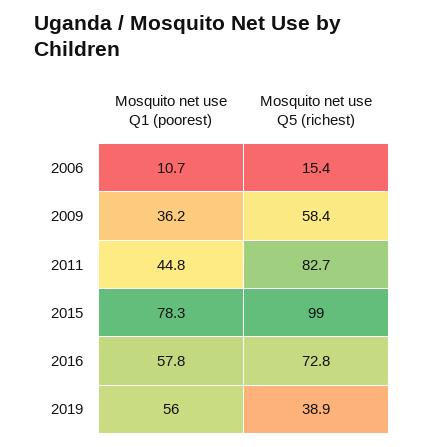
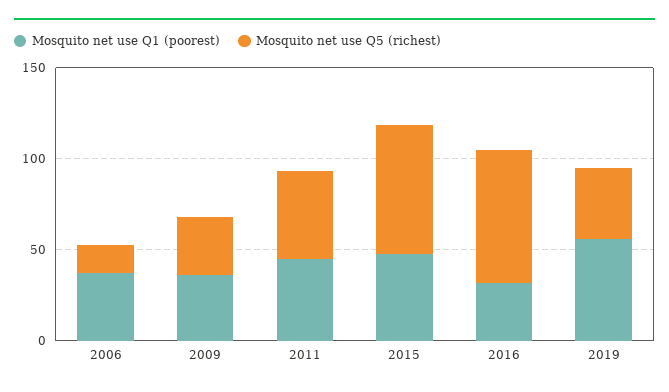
Mosquito net use Q1 (poorest), 2006: 10.7 -> 40
Mosquito net use Q5 (richest), 2009: 58.4 -> 30
Mosquito net use Q5 (richest), 2011: 82.7 -> 50
Mosquito net use Q1 (poorest), 2015: 78.3 -> 50
Mosquito net use Q5 (richest), 2015: 99 -> 70
Mosquito net use Q1 (poorest), 2016: 57.8 -> 30

